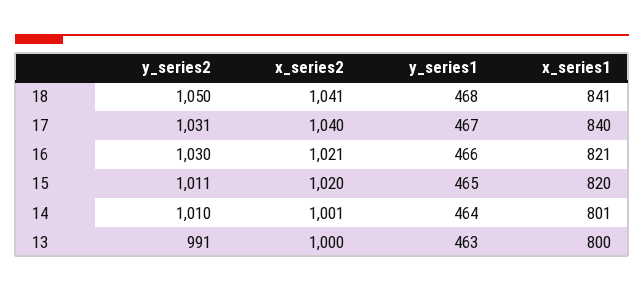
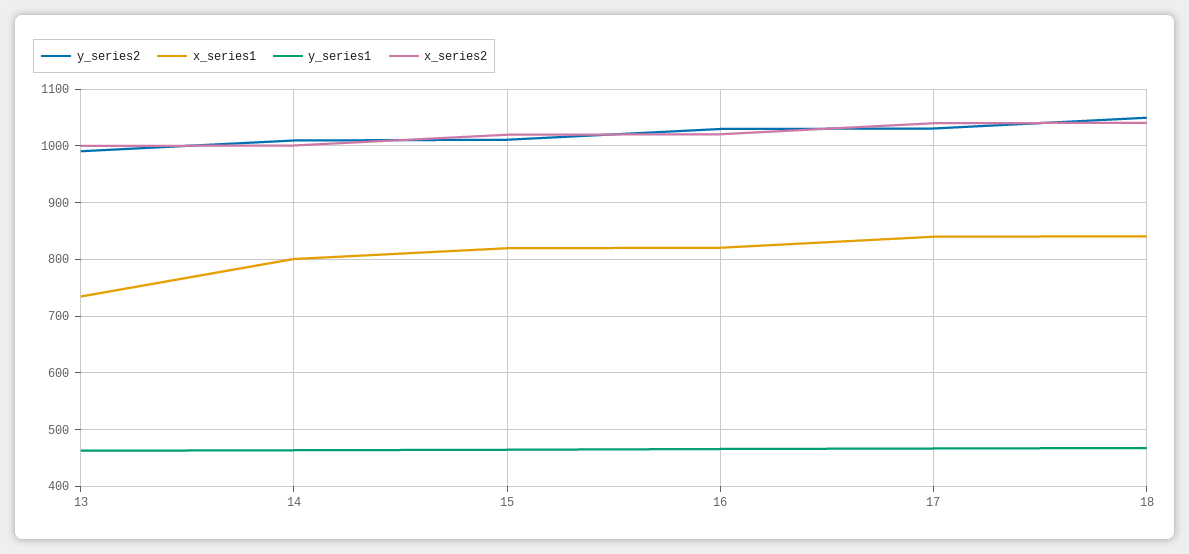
x_series1, 13: 800 -> 740

